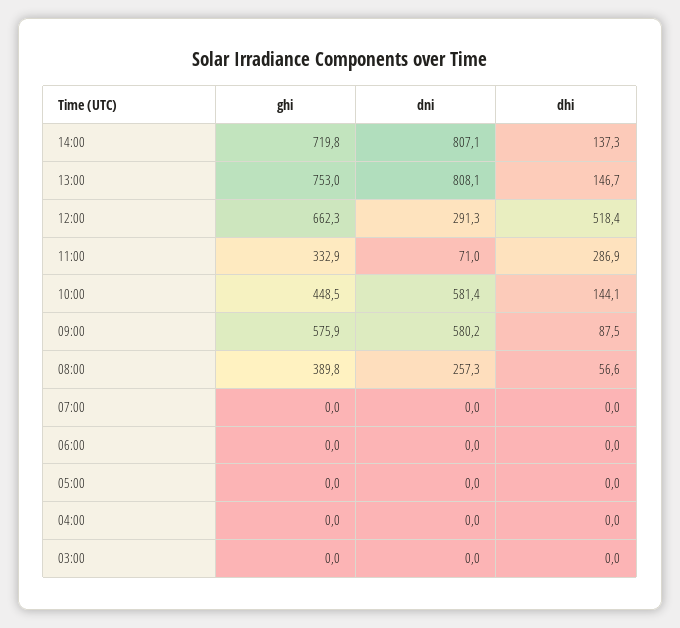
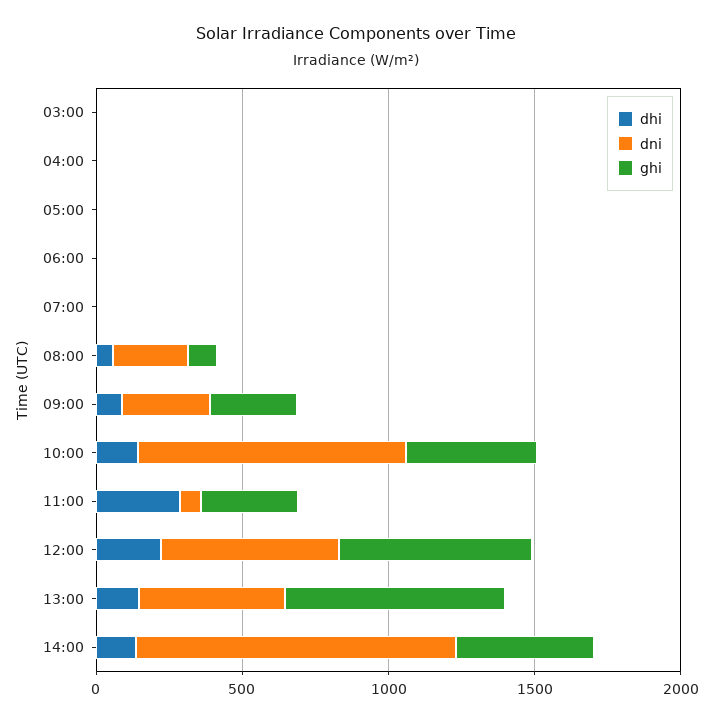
ghi, 14:00: 719.8 -> 500
dni, 14:00: 807.1 -> 1100
dni, 13:00: 808.1 -> 500
dni, 12:00: 291.3 -> 600
dhi, 12:00: 518.4 -> 200
dni, 10:00: 581.4 -> 900
ghi, 09:00: 575.9 -> 300
dni, 09:00: 580.2 -> 300
ghi, 08:00: 389.8 -> 100

